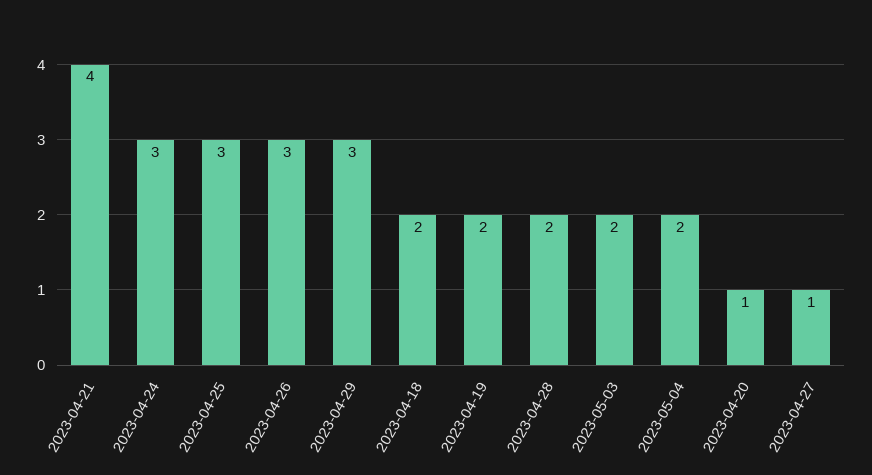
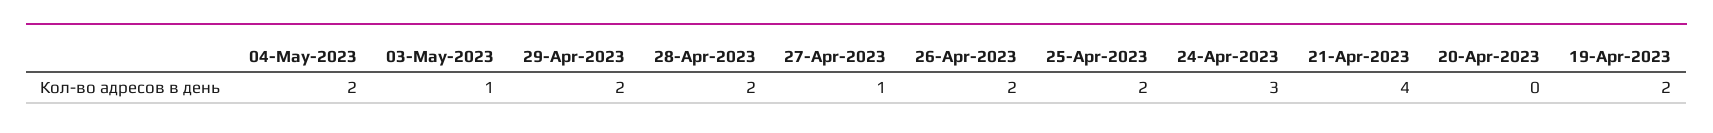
2023-04-25: 3 -> 2
2023-04-26: 3 -> 2
2023-04-29: 3 -> 2
2023-04-18: 2 -> none
2023-05-03: 2 -> 1
2023-04-20: 1 -> 0

